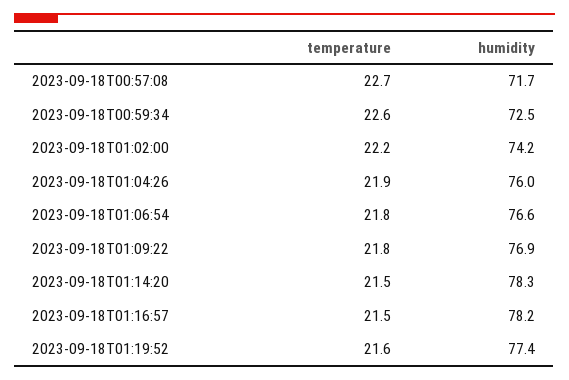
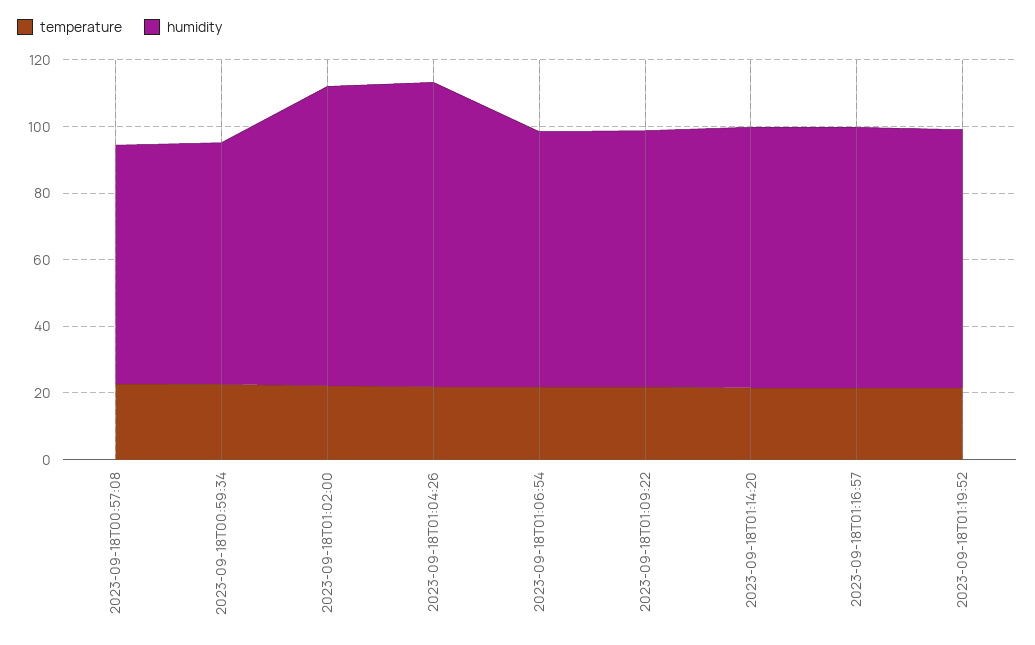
humidity, 2023-09-18T01:02:00: 74.2 -> 90
humidity, 2023-09-18T01:04:26: 76 -> 90

